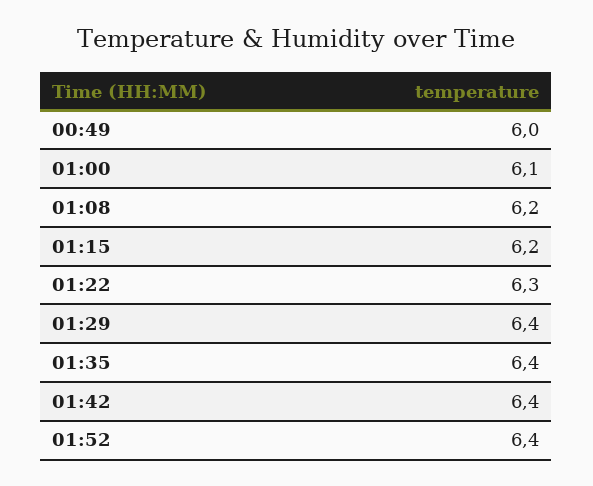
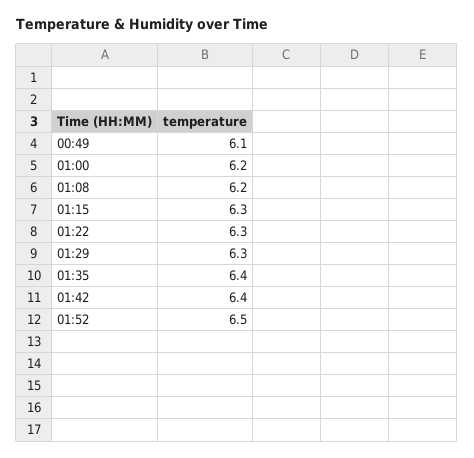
00:49: 6 -> 6.1
01:00: 6.1 -> 6.2
01:15: 6.2 -> 6.3
01:29: 6.4 -> 6.3
01:52: 6.4 -> 6.5

